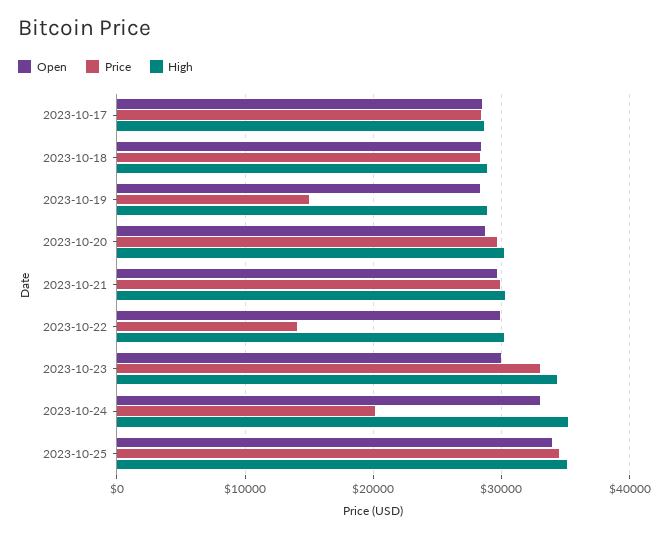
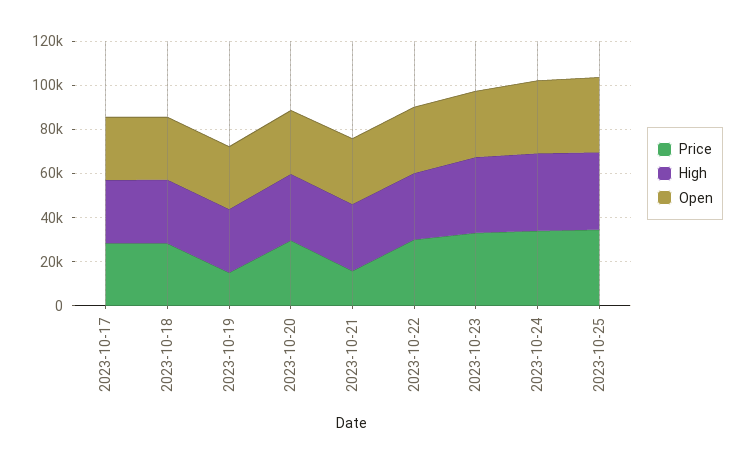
Price, 2023-10-21: 30000 -> 15000
Price, 2023-10-22: 14000 -> 30000
Price, 2023-10-24: 20000 -> 35000

